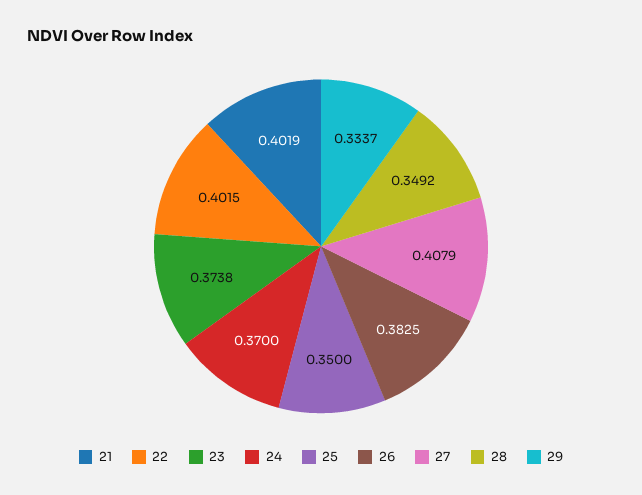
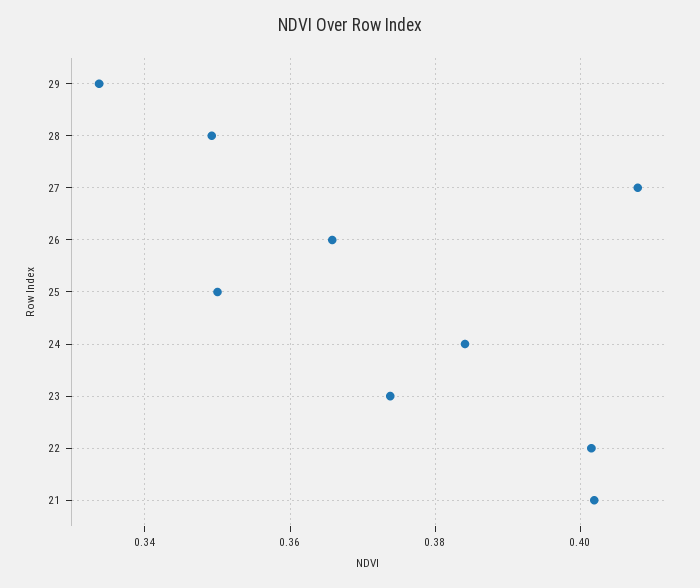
24: 0.37 -> 0.384
26: 0.3825 -> 0.366

